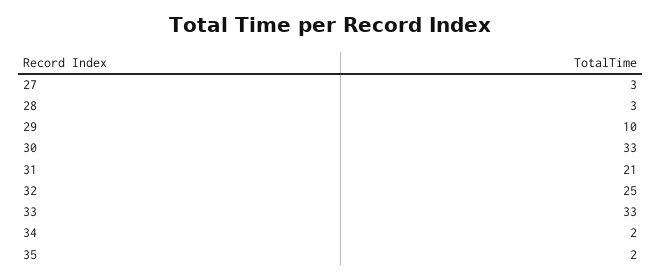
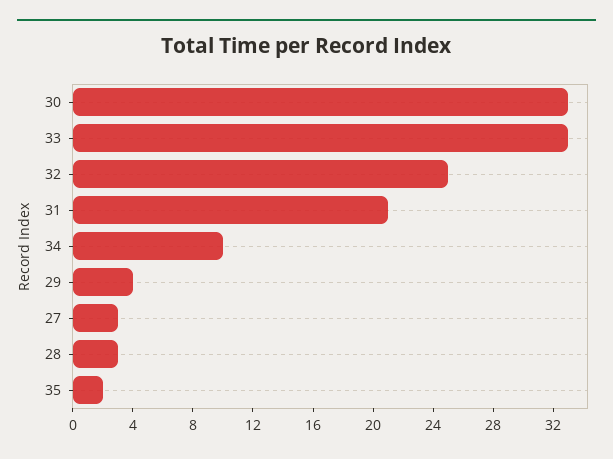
29: 10 -> 4
34: 2 -> 10

